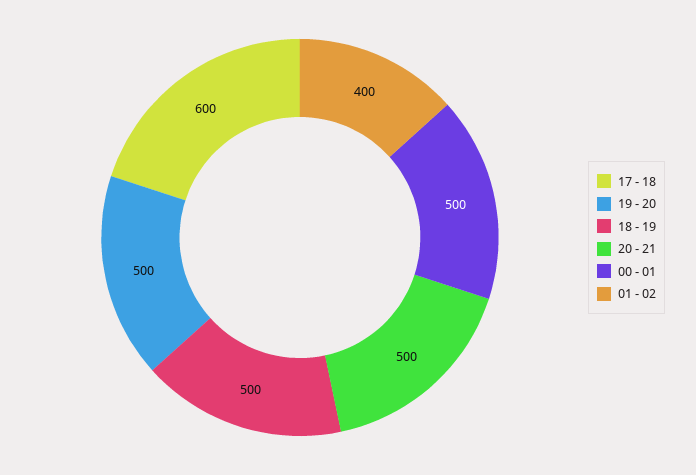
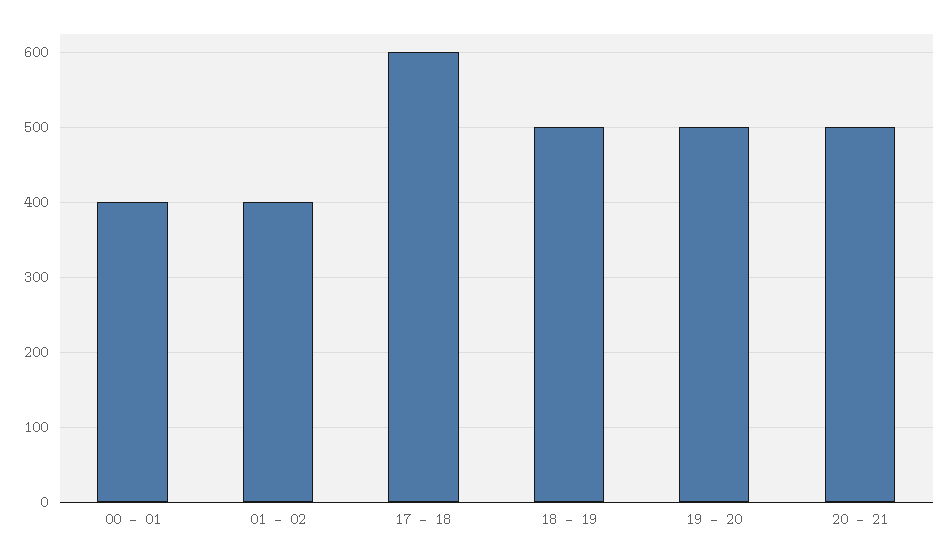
00 - 01: 500 -> 400

